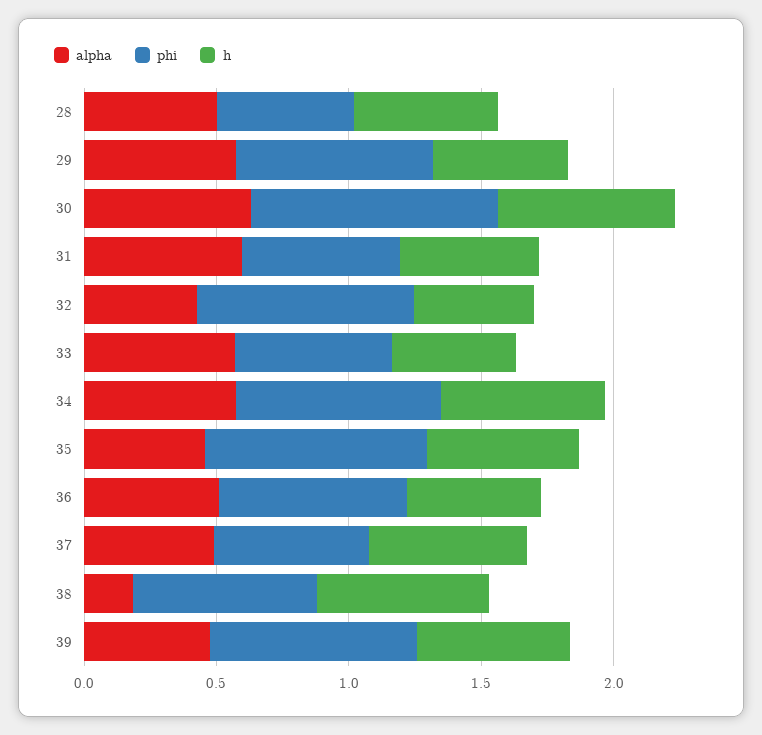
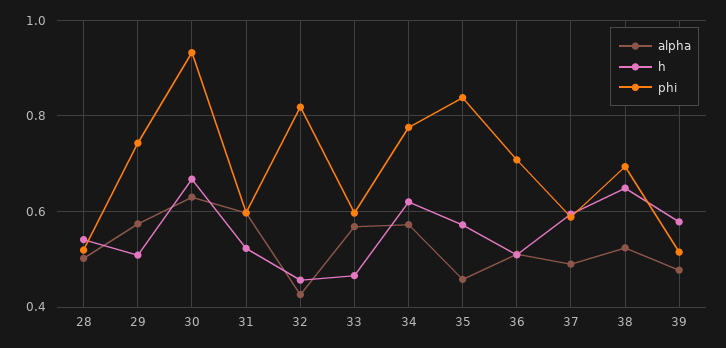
alpha, 38: 0.2 -> 0.52
phi, 39: 0.8 -> 0.52

